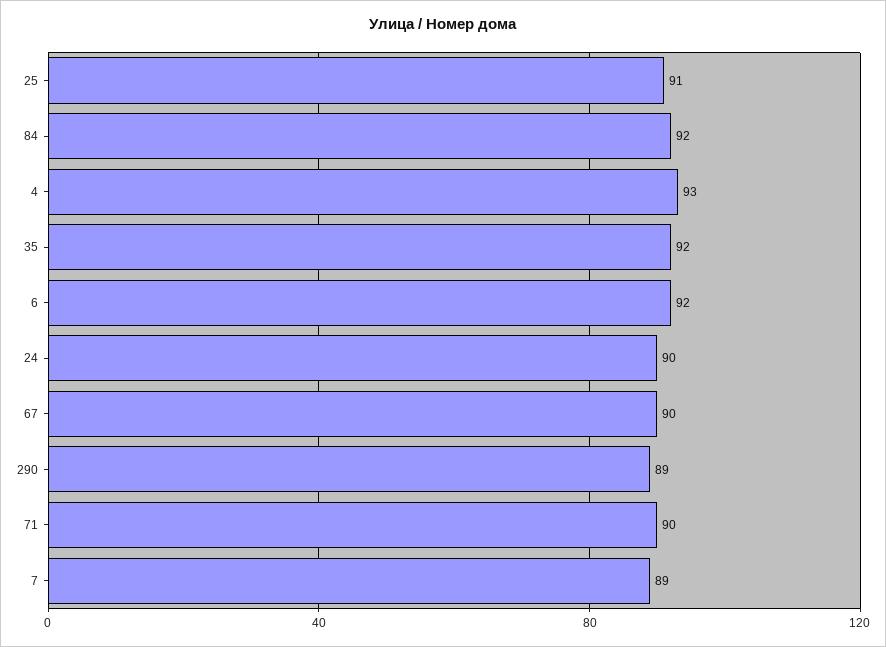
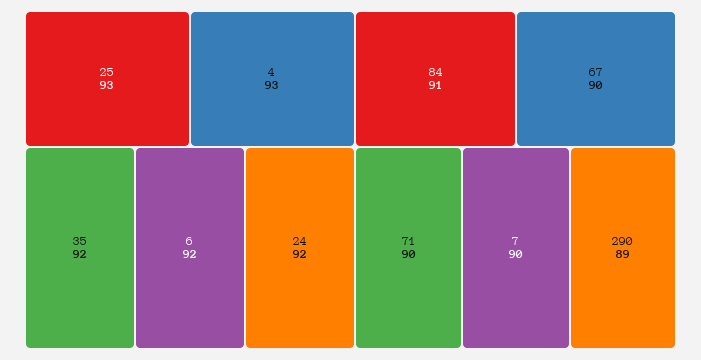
25: 91 -> 93
84: 92 -> 91
24: 90 -> 92
7: 89 -> 90

